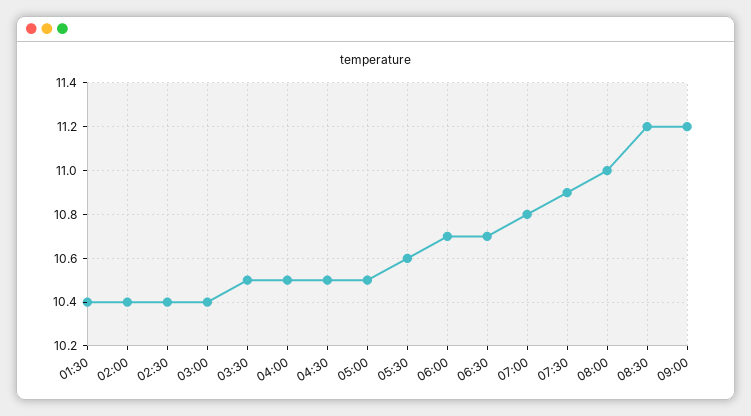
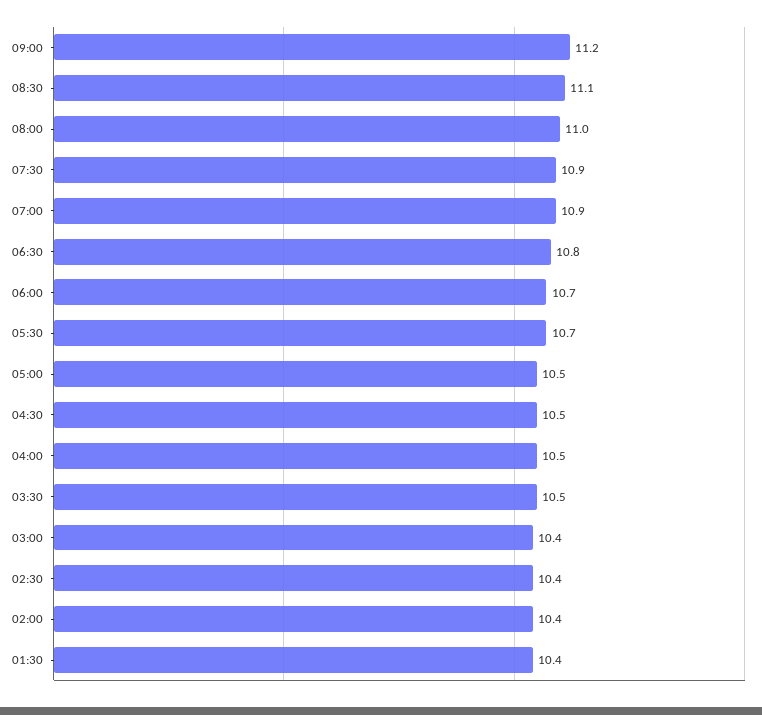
05:30: 10.6 -> 10.7
06:30: 10.7 -> 10.8
07:00: 10.8 -> 10.9
08:30: 11.2 -> 11.1

